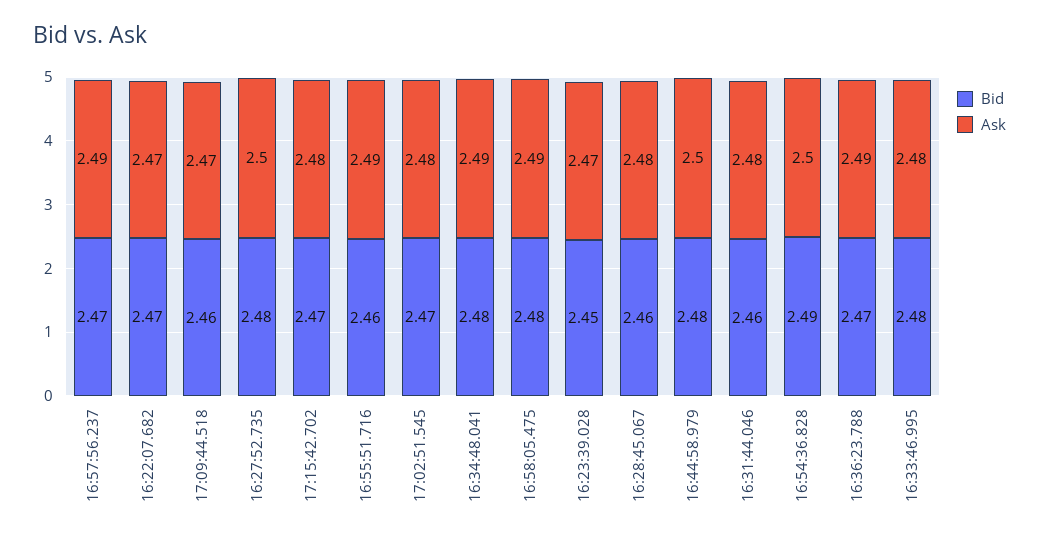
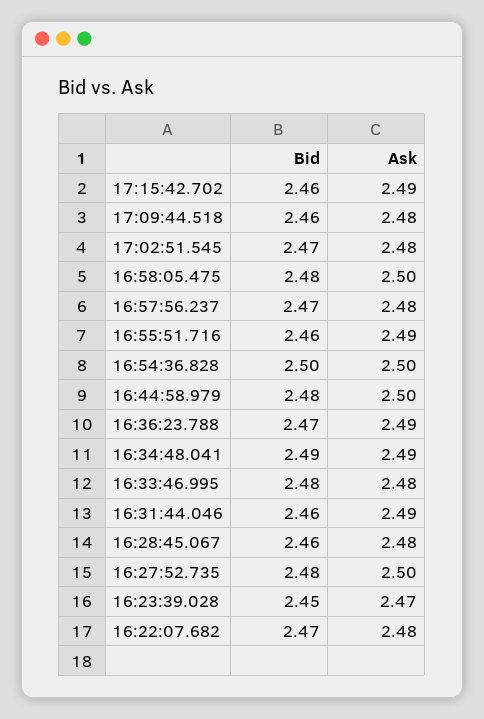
Ask, 16:57:56.237: 2.49 -> 2.48
Ask, 16:22:07.682: 2.47 -> 2.48
Ask, 17:09:44.518: 2.47 -> 2.48
Bid, 17:15:42.702: 2.47 -> 2.46
Ask, 17:15:42.702: 2.48 -> 2.49
Bid, 16:34:48.041: 2.48 -> 2.49
Ask, 16:58:05.475: 2.49 -> 2.5
Ask, 16:31:44.046: 2.48 -> 2.49
Bid, 16:54:36.828: 2.49 -> 2.5

